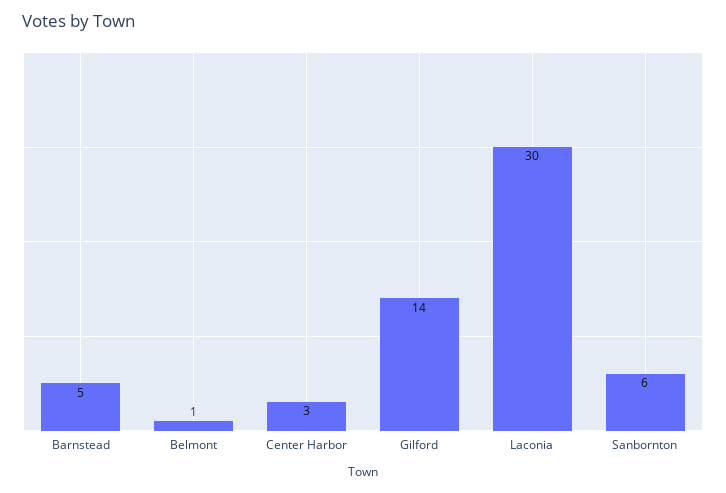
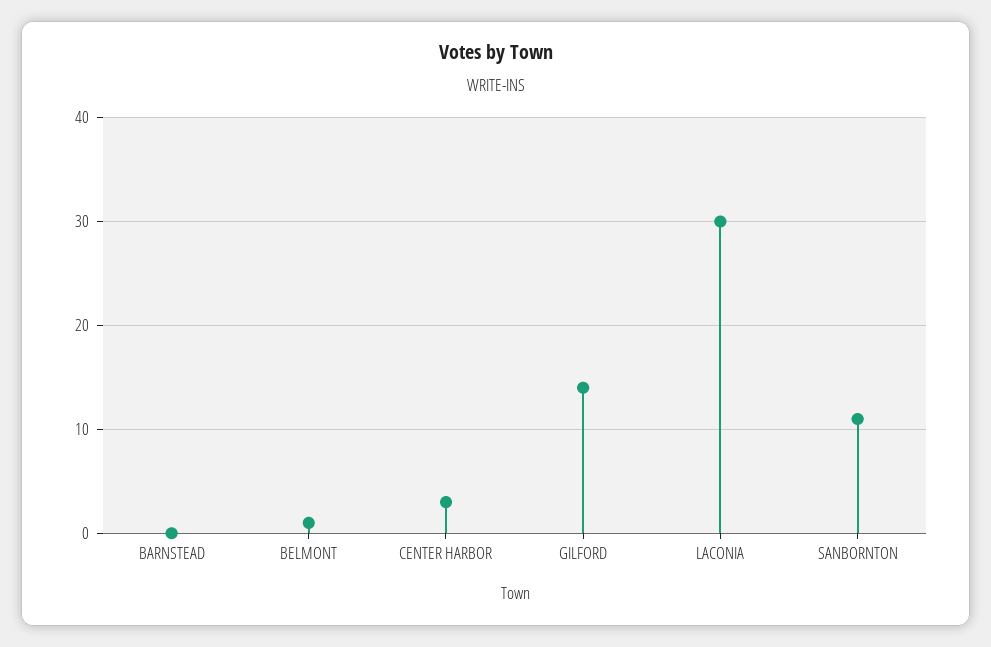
Barnstead: 5 -> 0
Sanbornton: 6 -> 11

